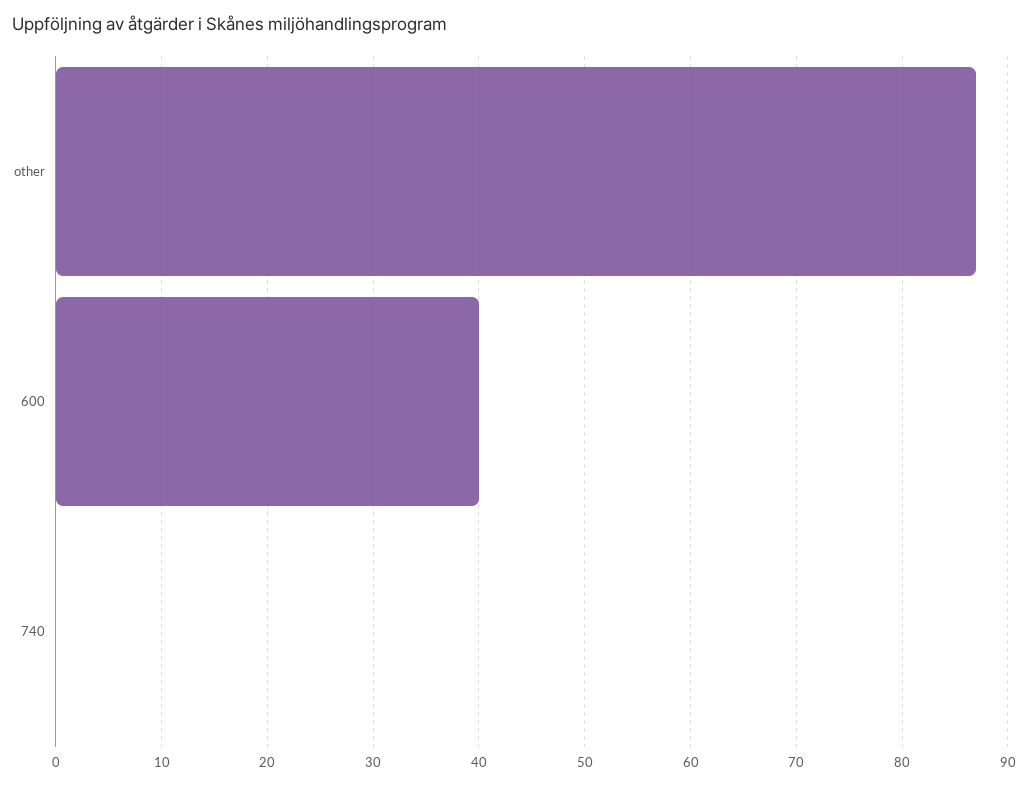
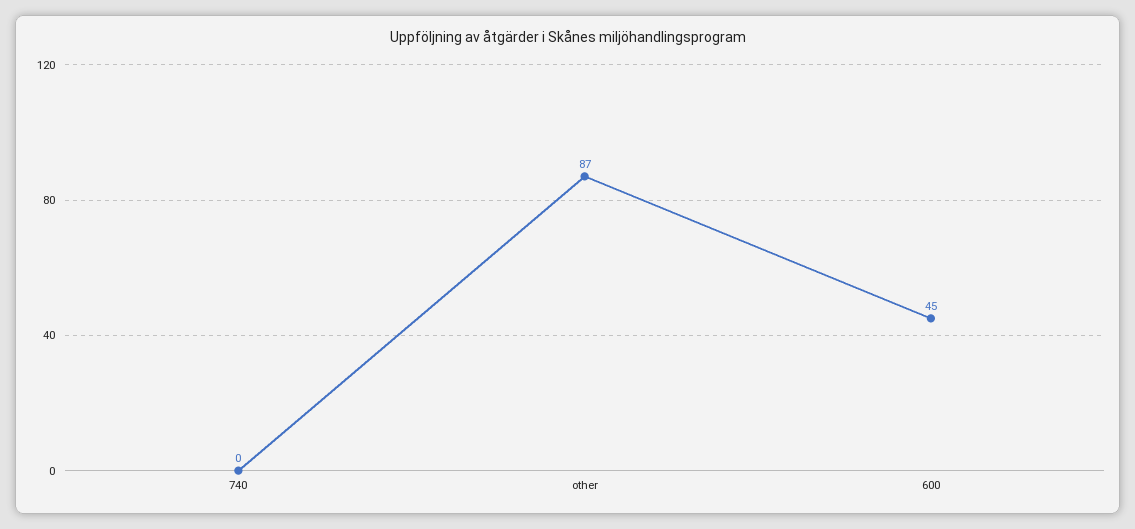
600: 40 -> 45

